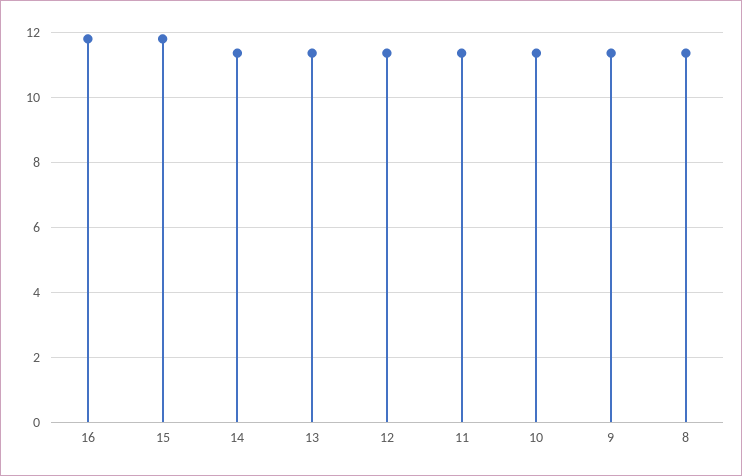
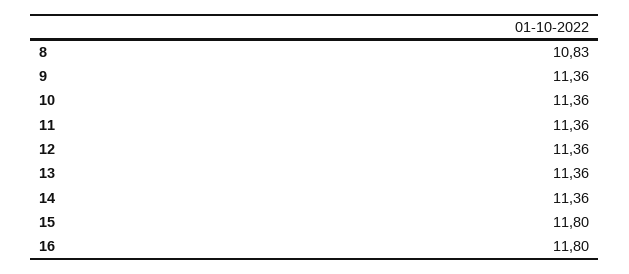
8: 11.4 -> 10.83

